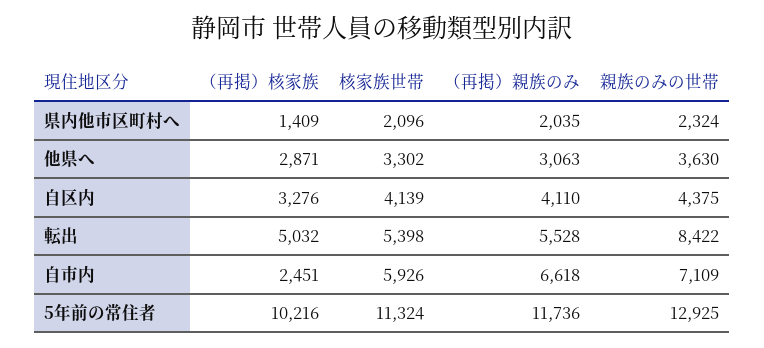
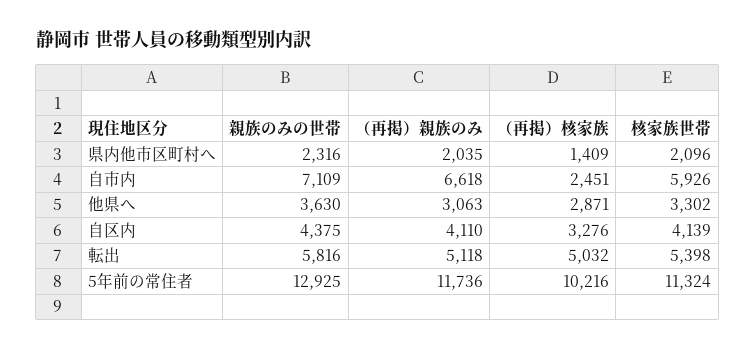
親族のみの世帯, 県内他市区町村へ: 2324 -> 2316
（再掲）親族のみ, 転出: 5528 -> 5118
親族のみの世帯, 転出: 8422 -> 5816

